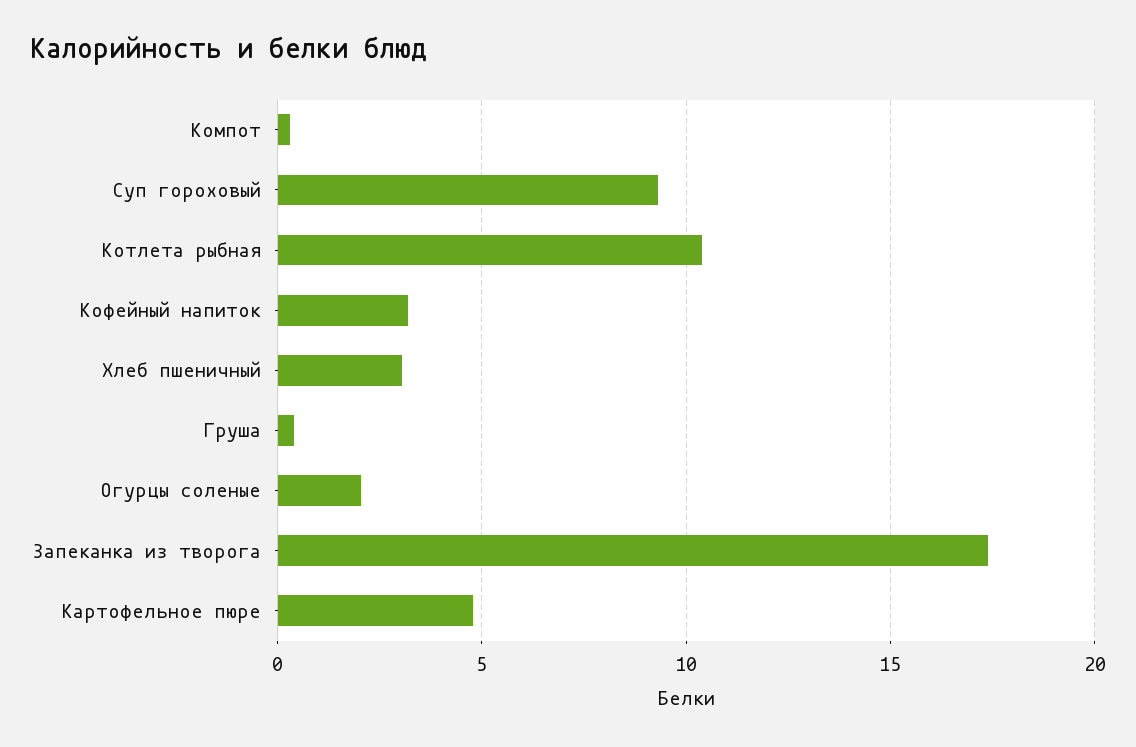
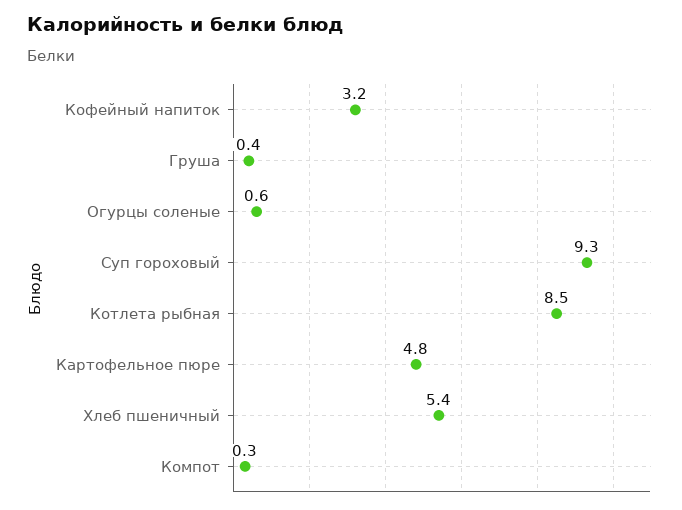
Котлета рыбная: 10.5 -> 8.5
Хлеб пшеничный: 3 -> 5.4
Огурцы соленые: 2 -> 0.6
Запеканка из творога: 17.5 -> none

